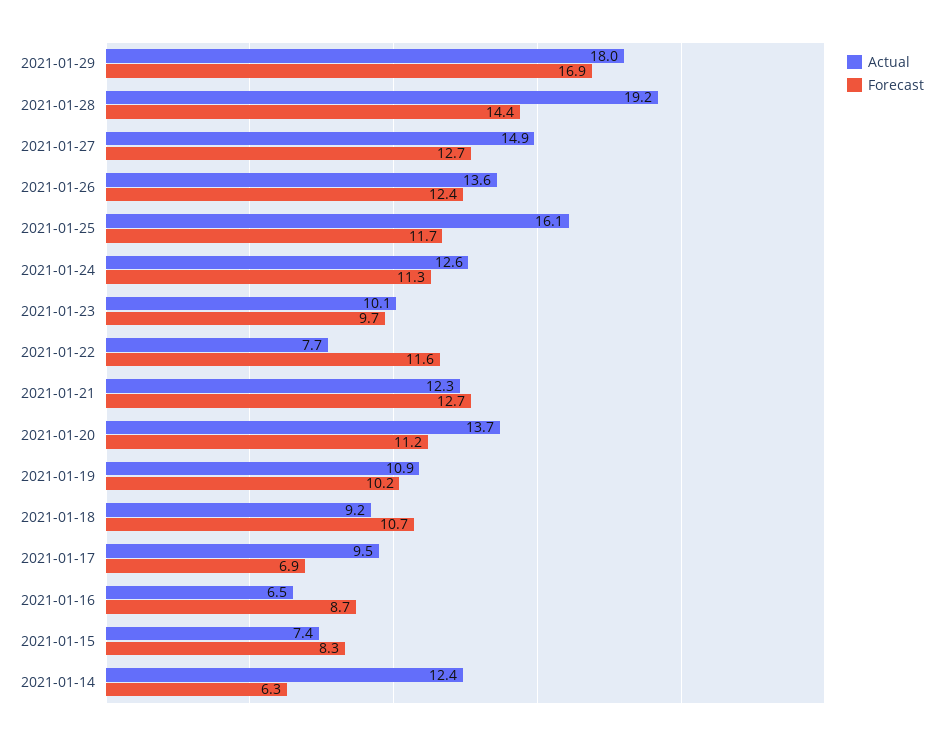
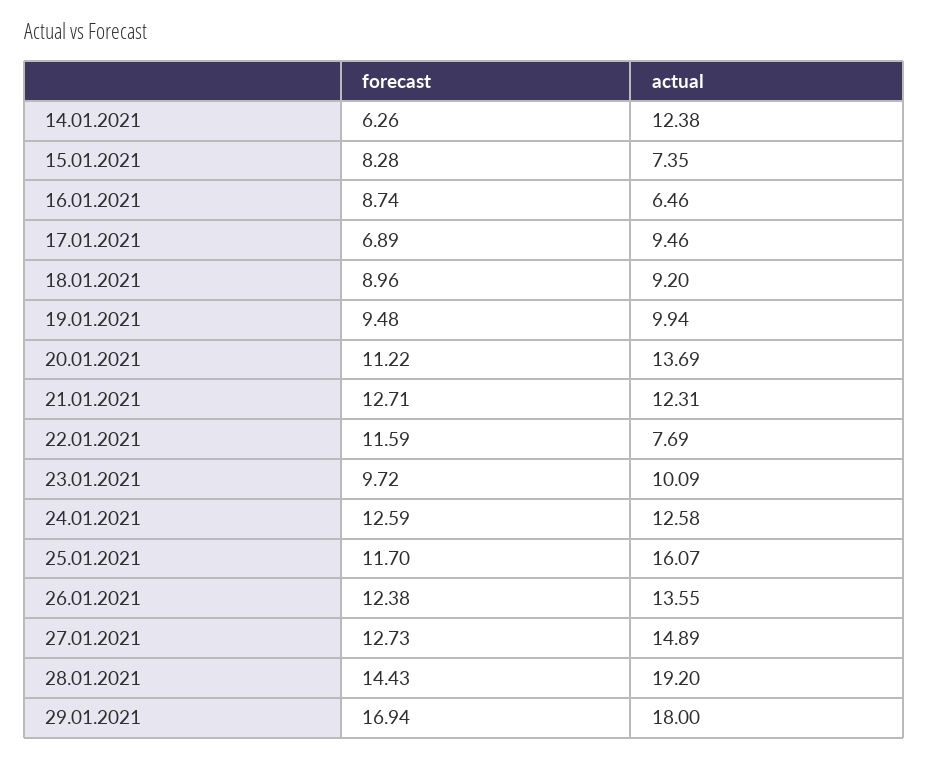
Forecast, 2021-01-24: 11.3 -> 12.59
Actual, 2021-01-19: 10.9 -> 9.94
Forecast, 2021-01-19: 10.2 -> 9.48
Forecast, 2021-01-18: 10.7 -> 8.96

